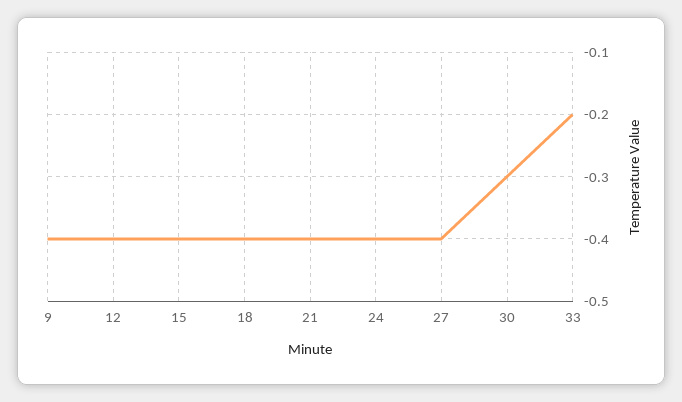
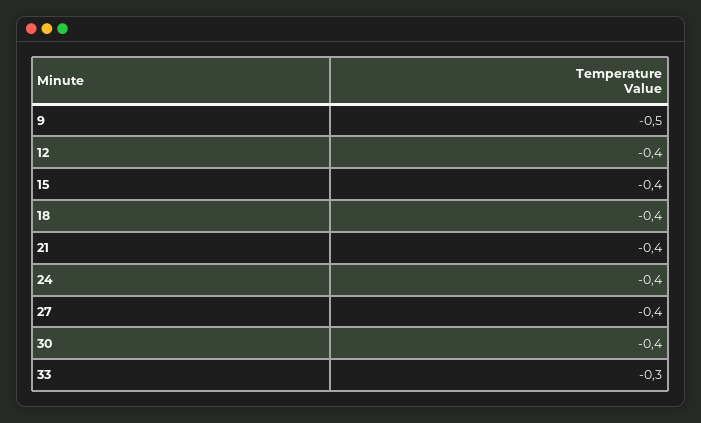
9: -0.4 -> -0.5
30: -0.3 -> -0.4
33: -0.2 -> -0.3

